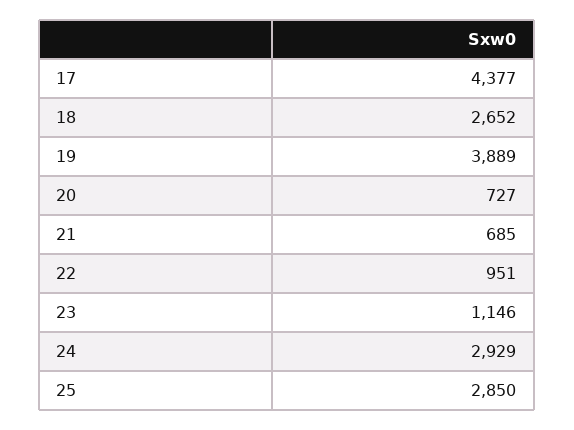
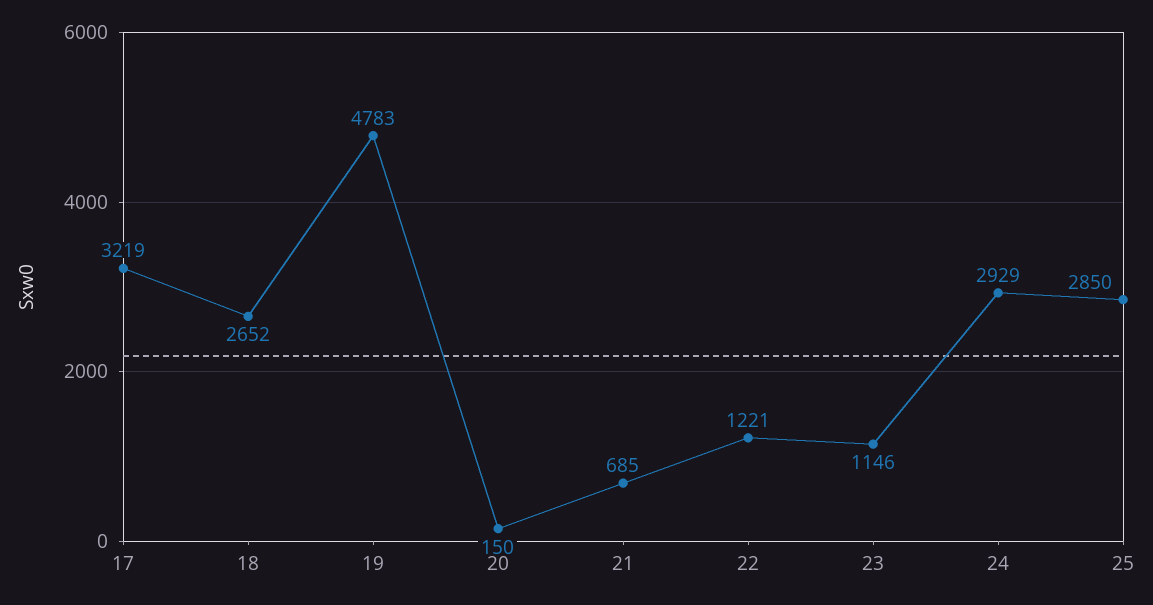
17: 4377 -> 3219
19: 3889 -> 4783
20: 727 -> 150
22: 951 -> 1221

